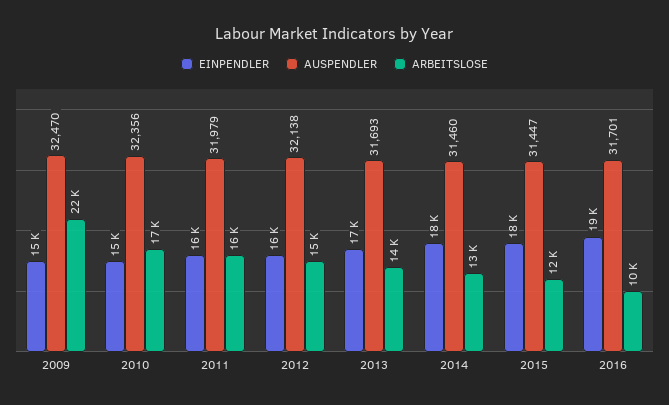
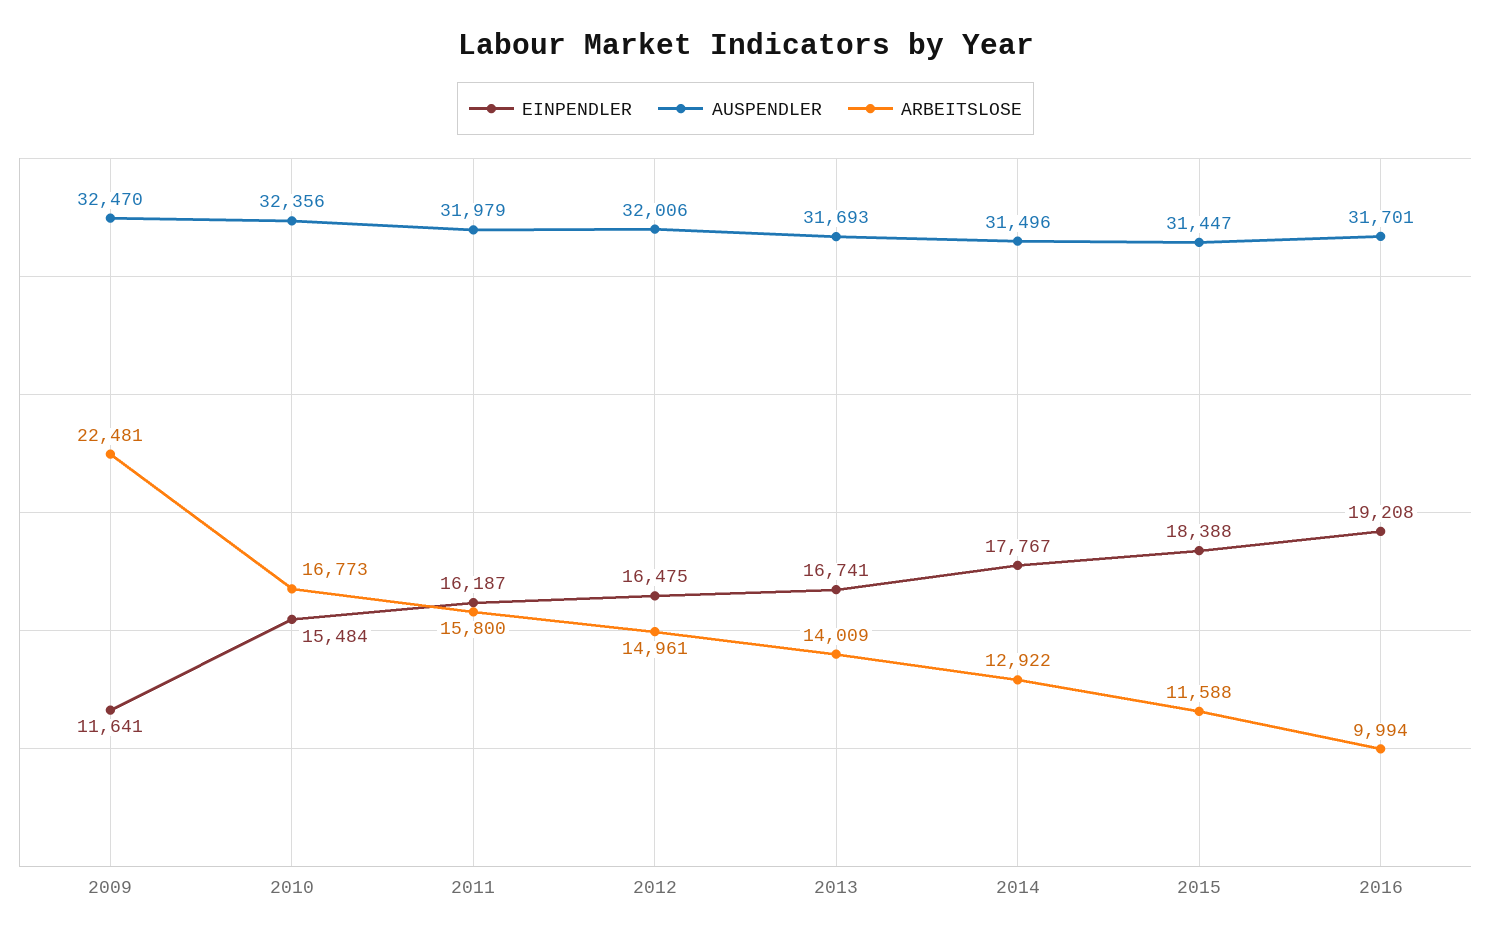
EINPENDLER, 2009: 15000 -> 11641
AUSPENDLER, 2012: 32138 -> 32006
AUSPENDLER, 2014: 31460 -> 31496

